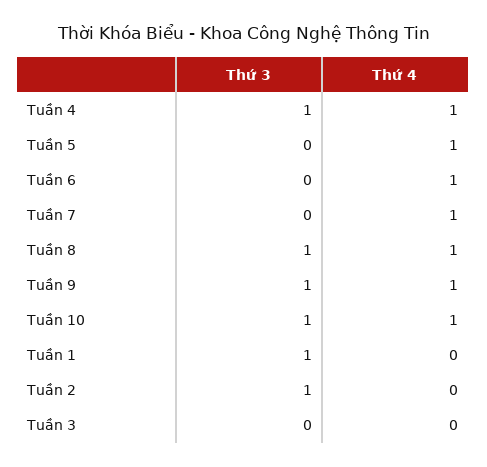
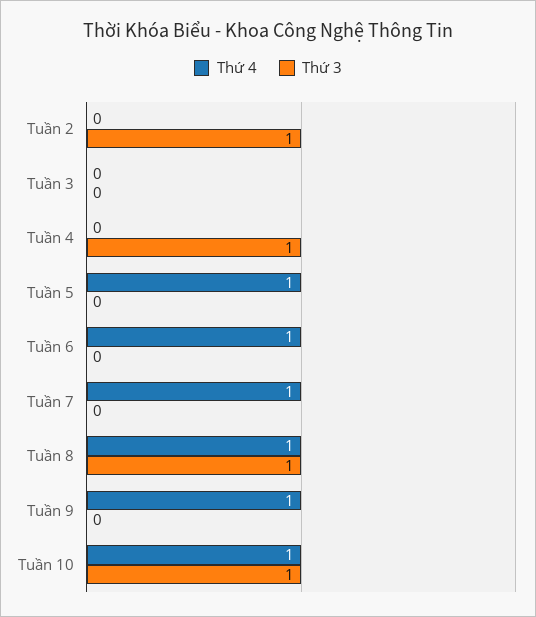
Thứ 4, Tuần 4: 1 -> 0
Thứ 3, Tuần 9: 1 -> 0
Thứ 3, Tuần 1: 1 -> none
Thứ 4, Tuần 1: 0 -> none

